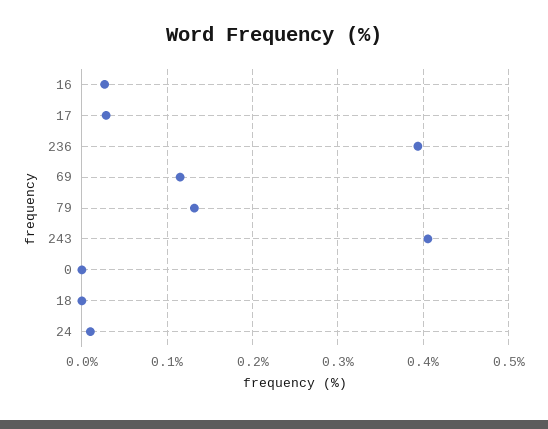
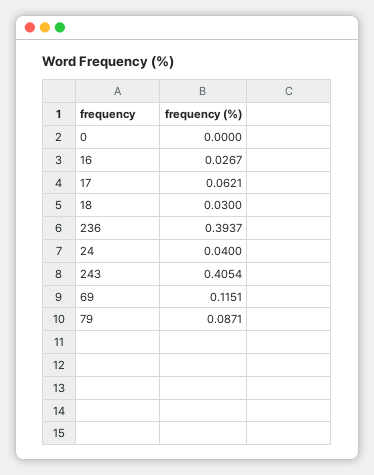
17: 0.03 -> 0.0621
79: 0.13 -> 0.0871
18: 0 -> 0.03
24: 0.01 -> 0.04

